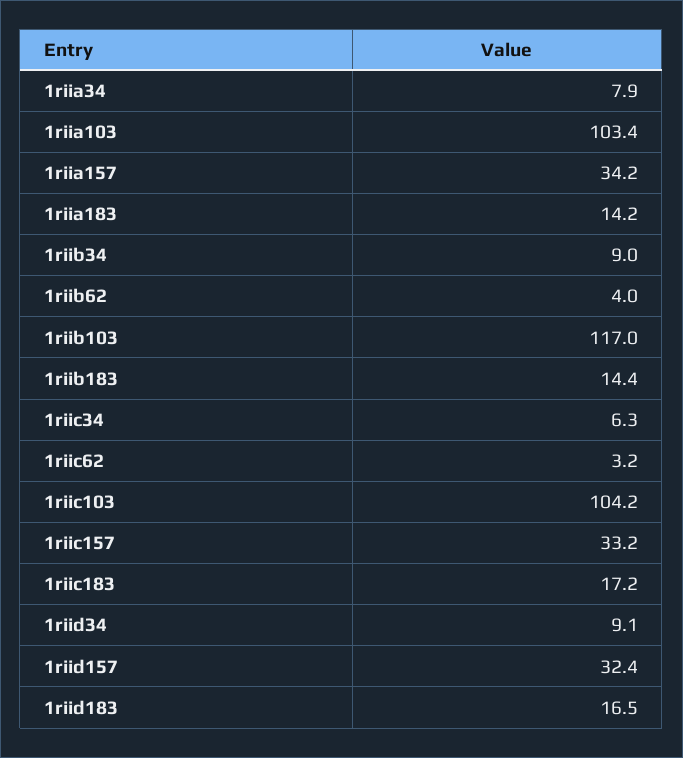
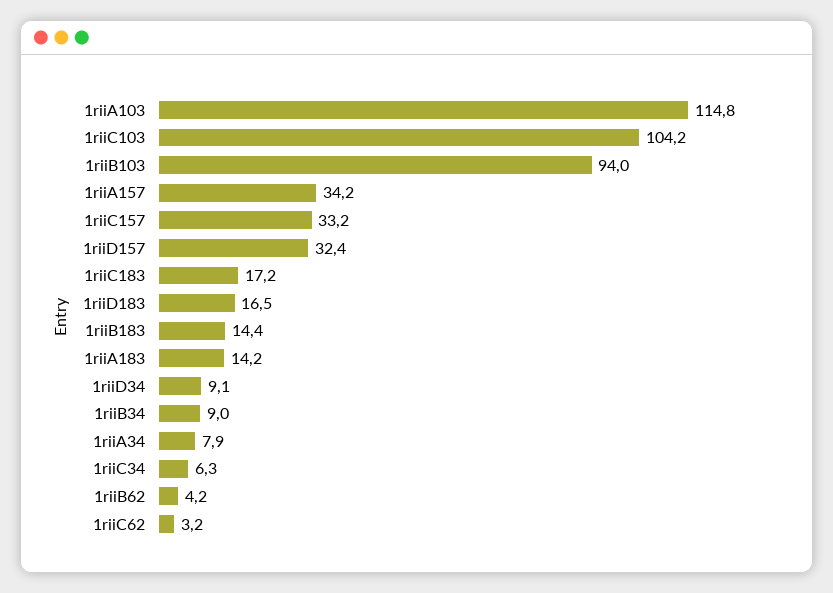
1riia103: 103.4 -> 114.8
1riib62: 4 -> 4.2
1riib103: 117 -> 94

